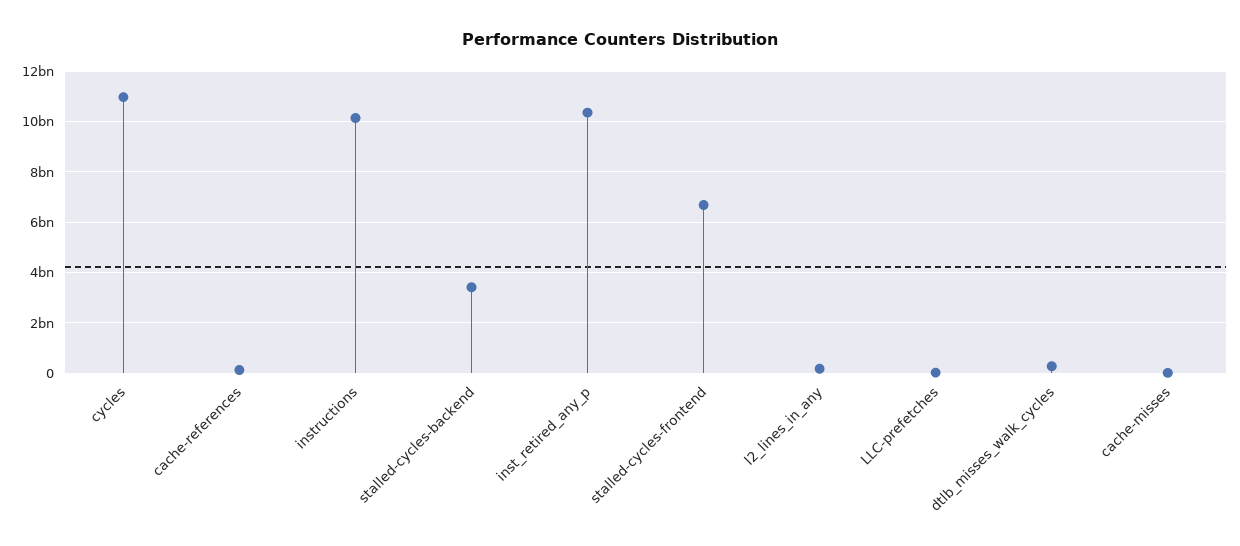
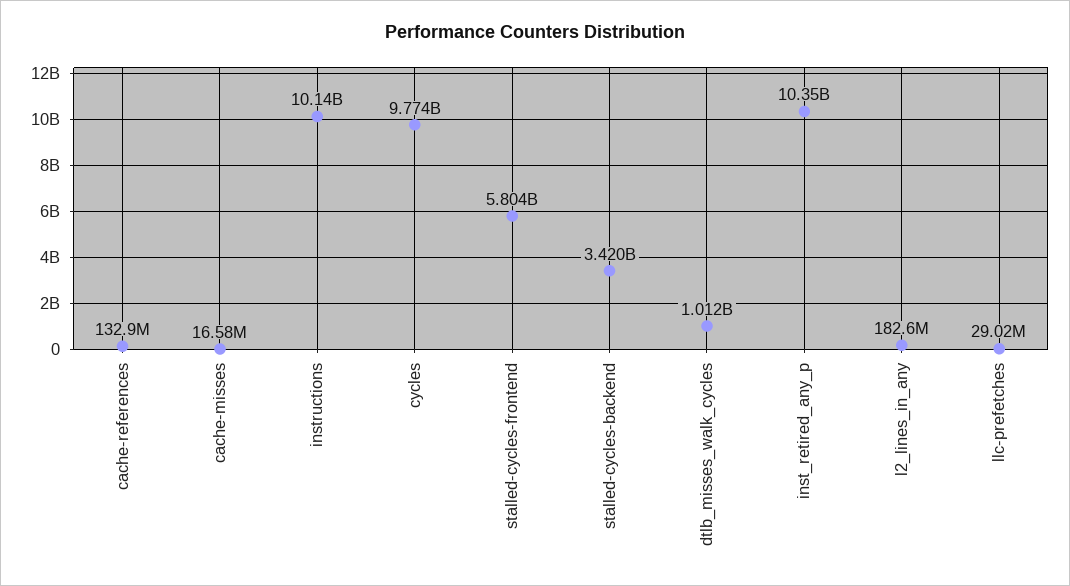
cycles: 11000000000 -> 9774000000
stalled-cycles-frontend: 6750000000 -> 5804000000
dtlb_misses_walk_cycles: 250000000 -> 1012000000

